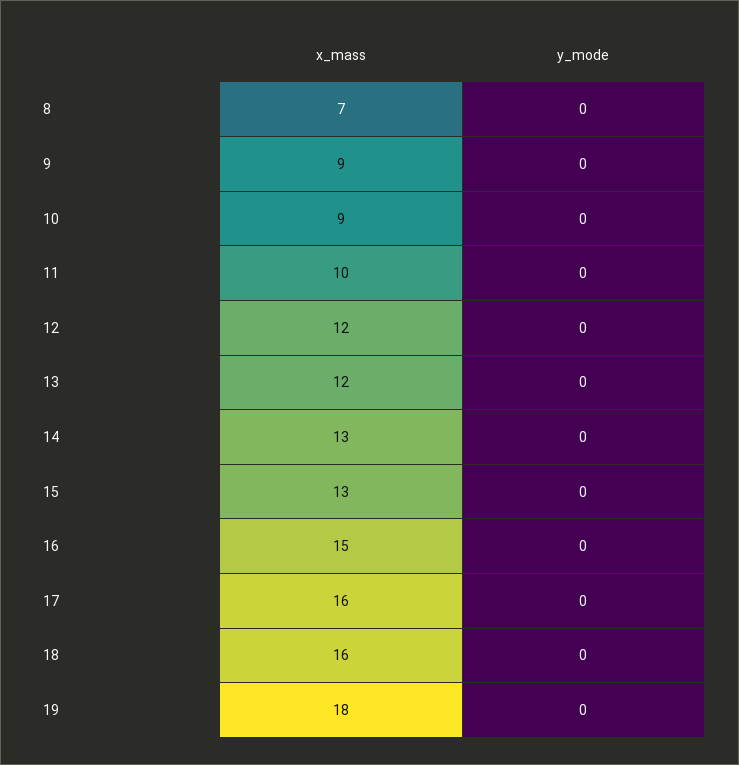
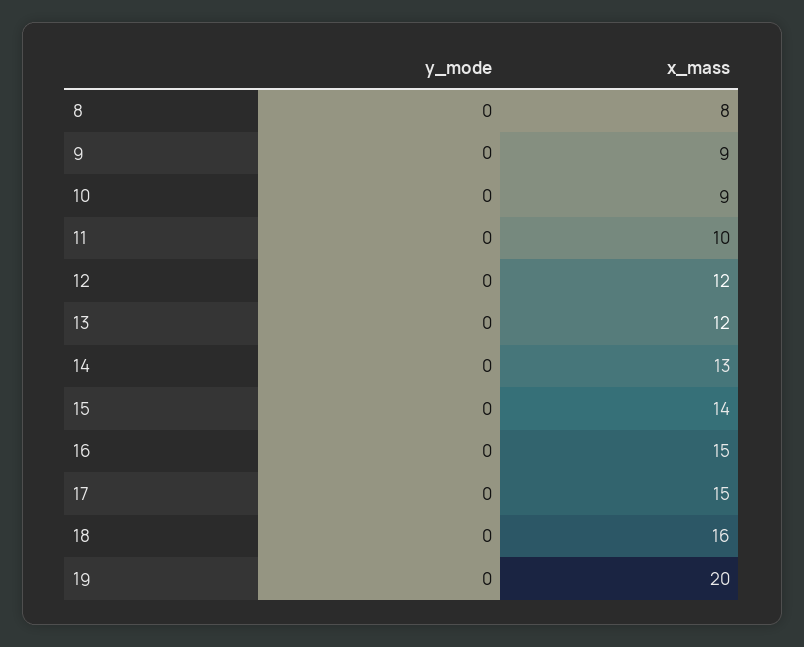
x_mass, 8: 7 -> 8
x_mass, 15: 13 -> 14
x_mass, 17: 16 -> 15
x_mass, 19: 18 -> 20

